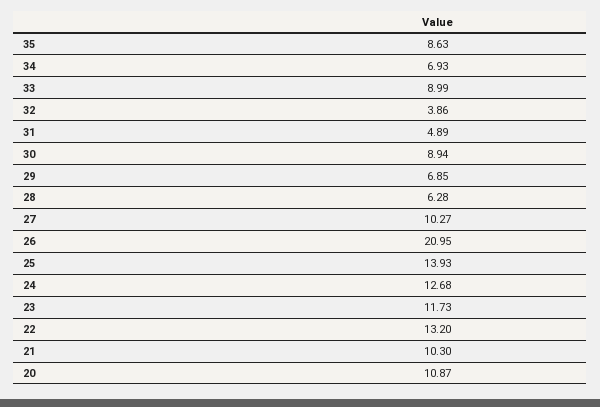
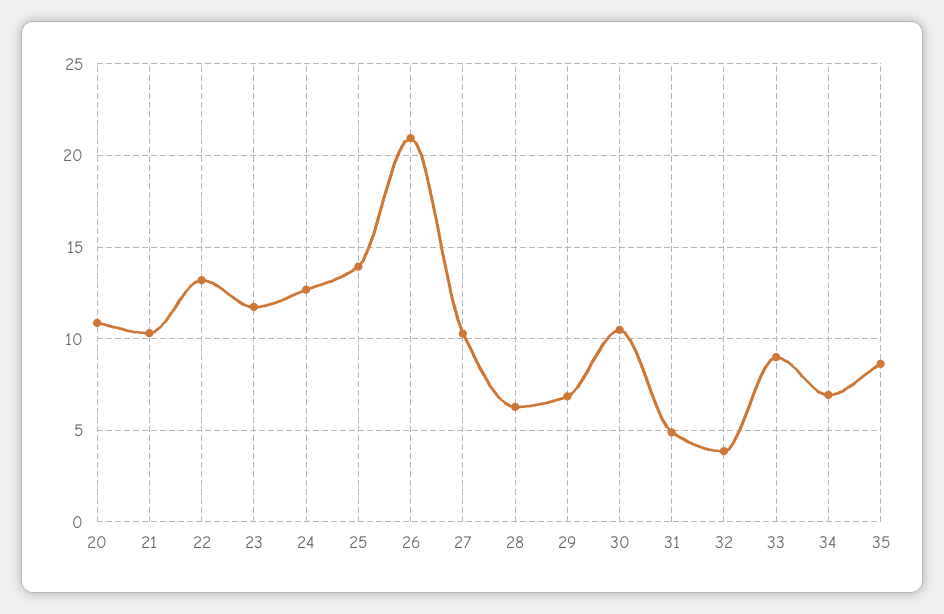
30: 8.94 -> 10.5

